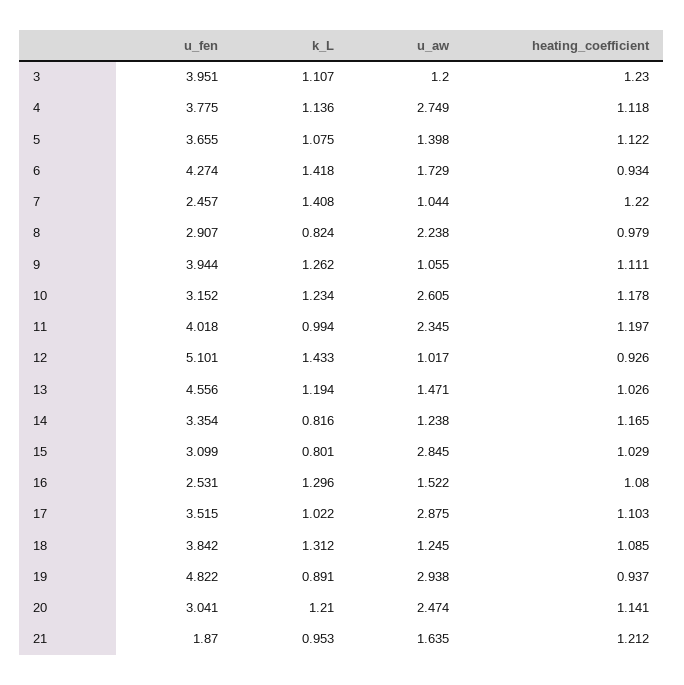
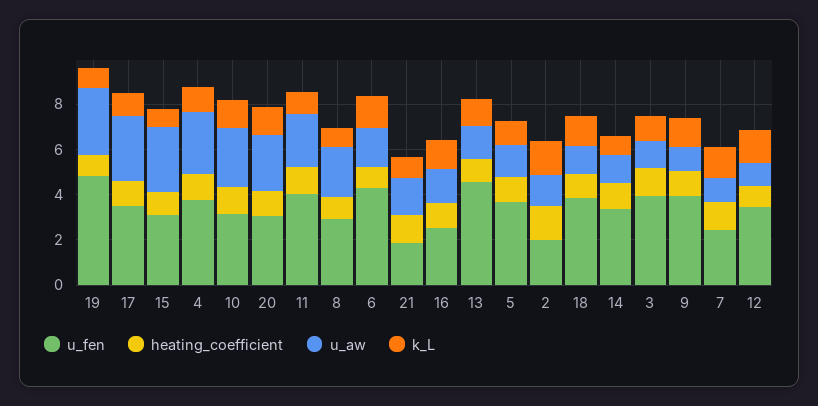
u_fen, 12: 5.101 -> 3.5
u_fen, 2: none -> 2
heating_coefficient, 2: none -> 1.5
u_aw, 2: none -> 1.5
k_L, 2: none -> 1.5

